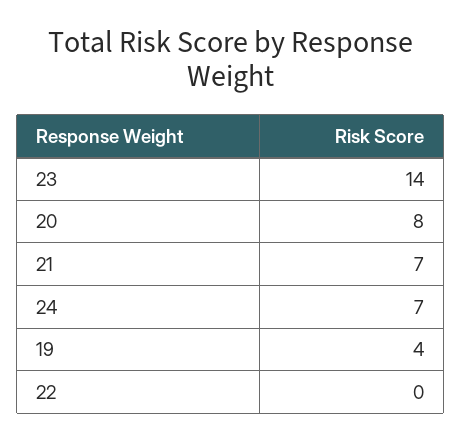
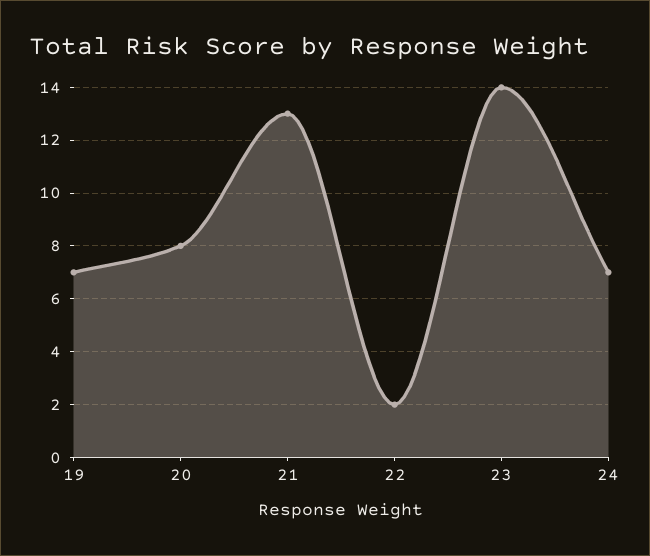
21: 7 -> 13
19: 4 -> 7
22: 0 -> 2

